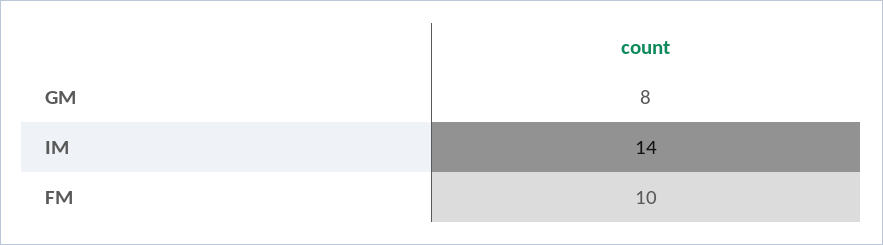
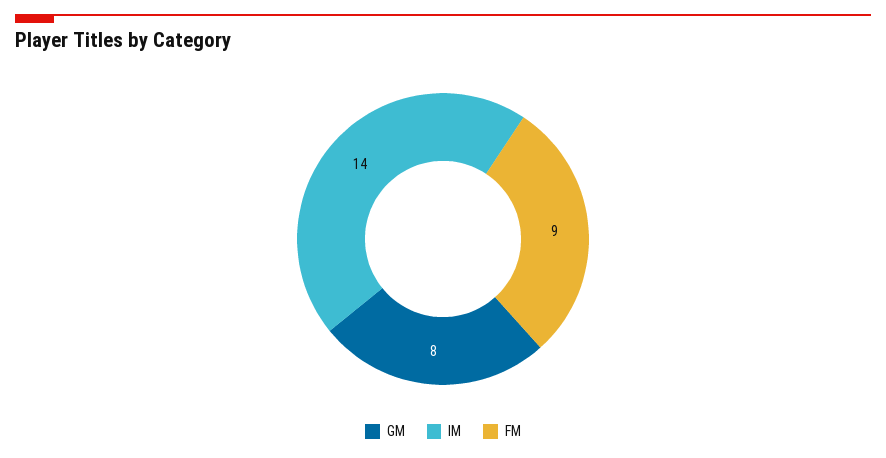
FM: 10 -> 9

